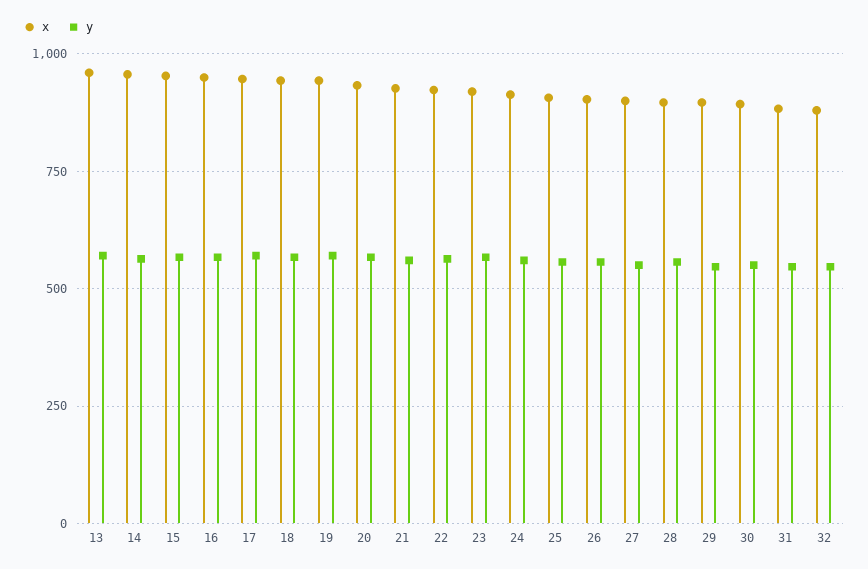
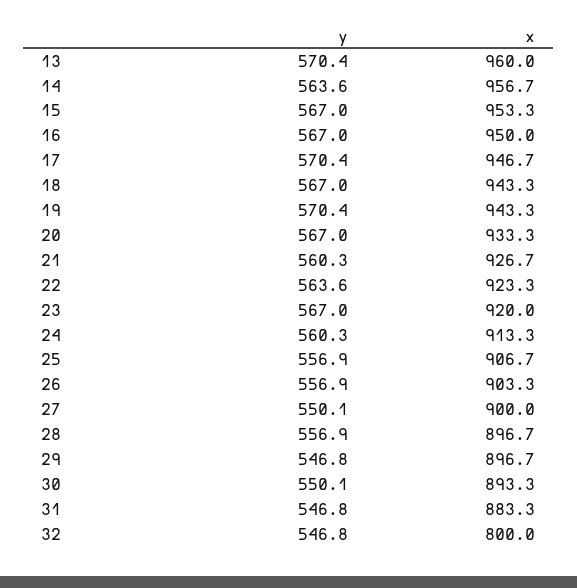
x, 32: 875 -> 800

